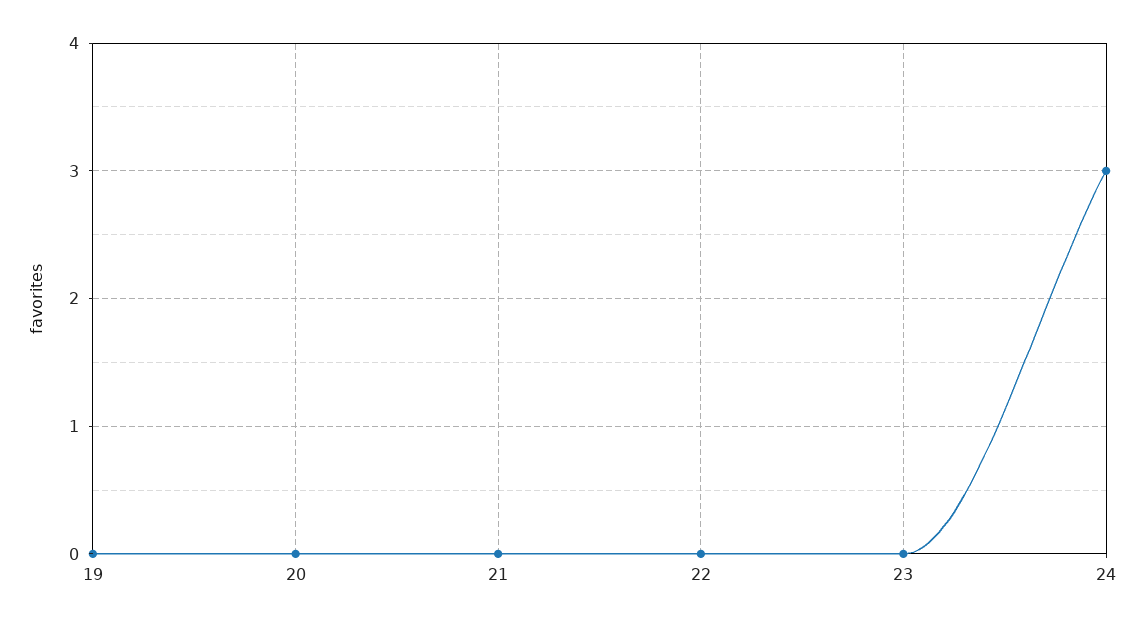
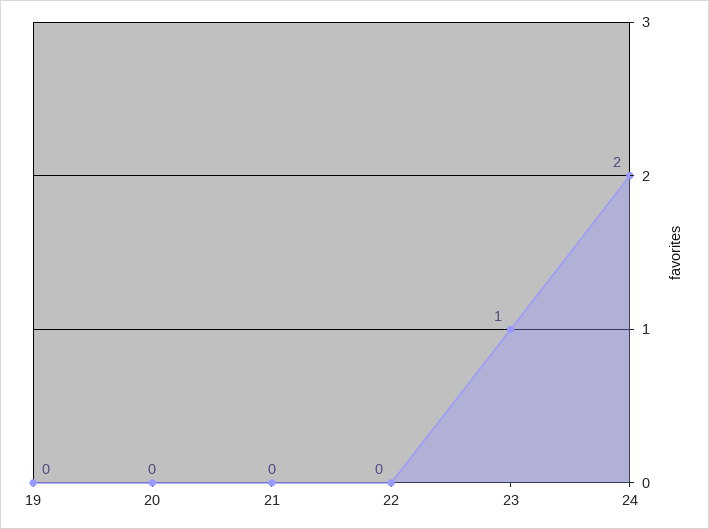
23: 0 -> 1
24: 3 -> 2

